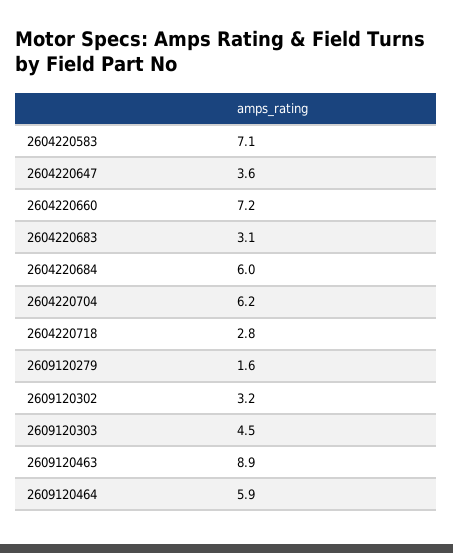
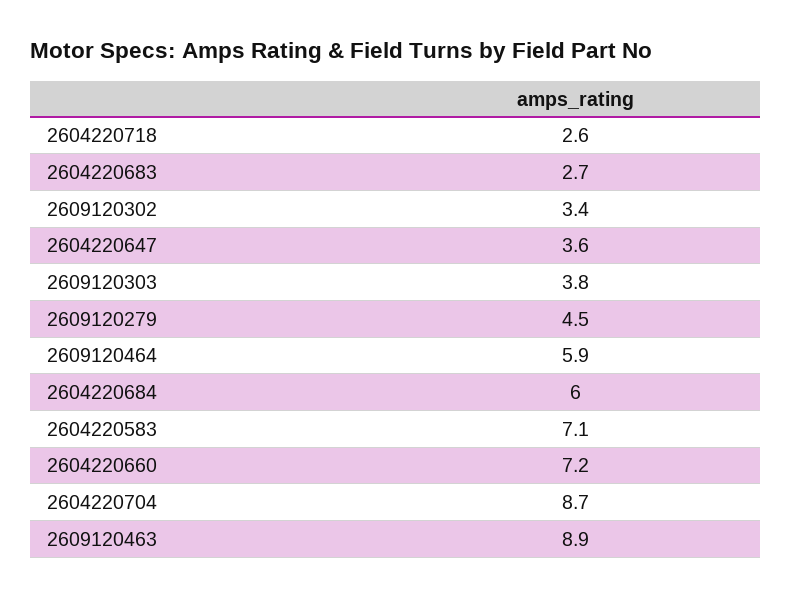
2604220683: 3.1 -> 2.7
2604220704: 6.2 -> 8.7
2604220718: 2.8 -> 2.6
2609120279: 1.6 -> 4.5
2609120302: 3.2 -> 3.4
2609120303: 4.5 -> 3.8

